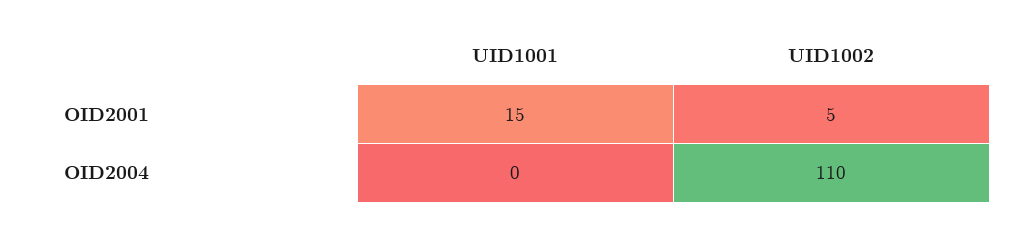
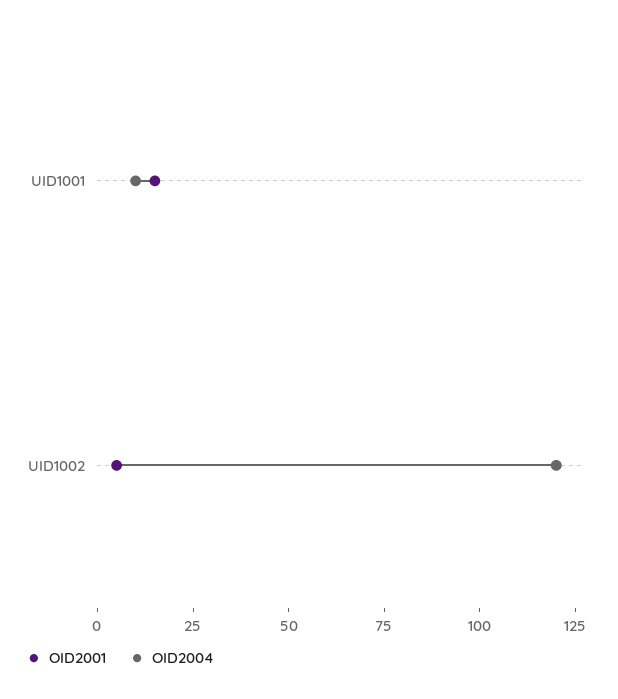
OID2004, UID1001: 0 -> 10
OID2004, UID1002: 110 -> 120

